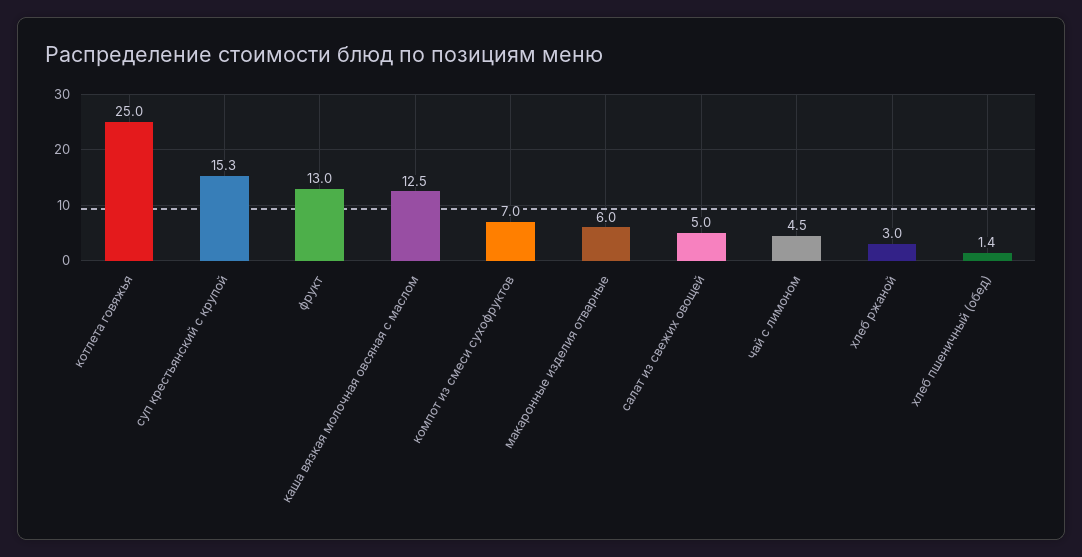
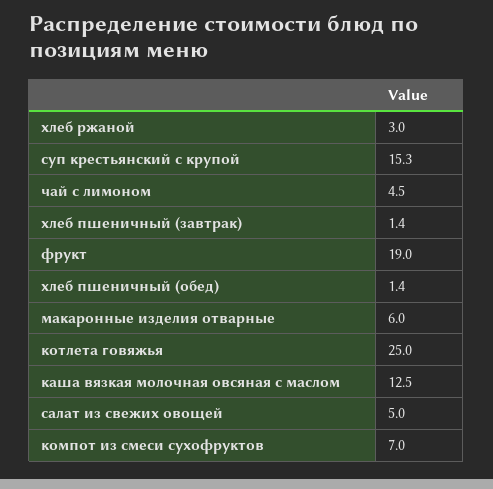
фрукт: 13 -> 19
хлеб пшеничный (завтрак): none -> 1.4

